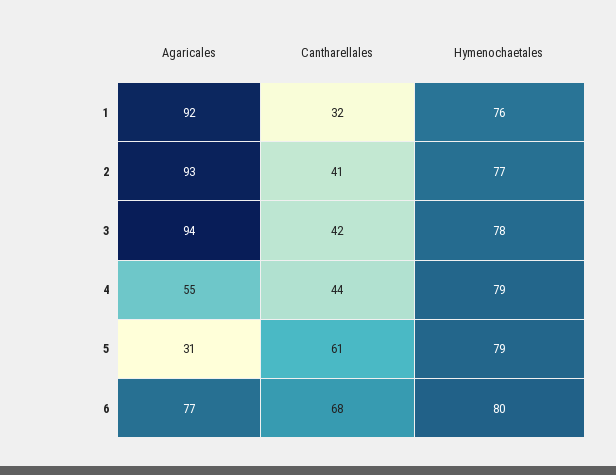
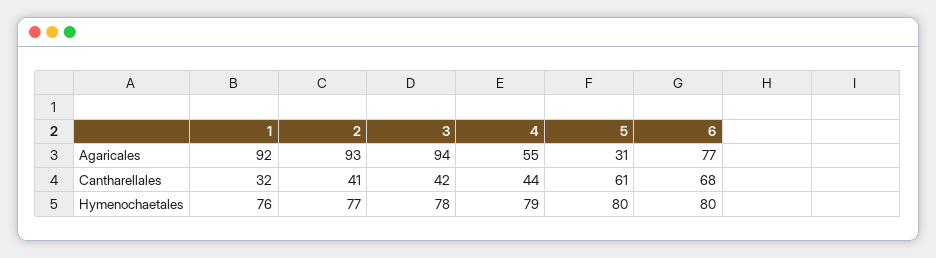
Hymenochaetales, 5: 79 -> 80

